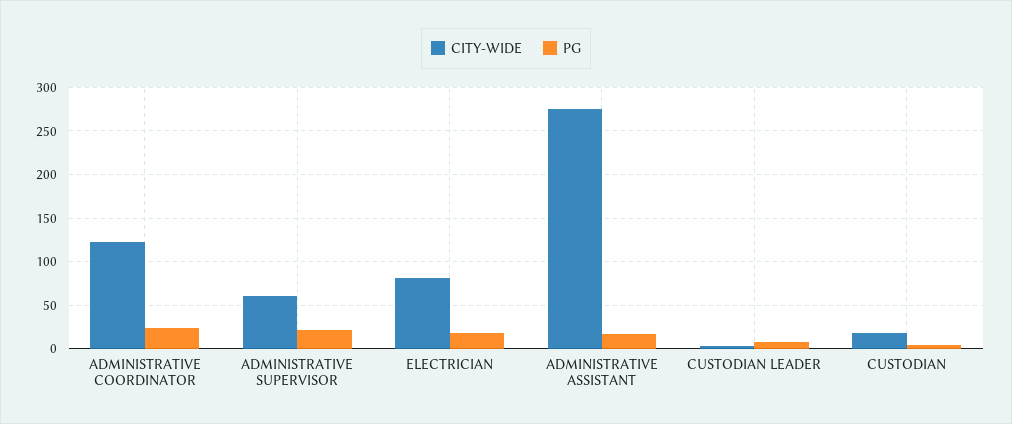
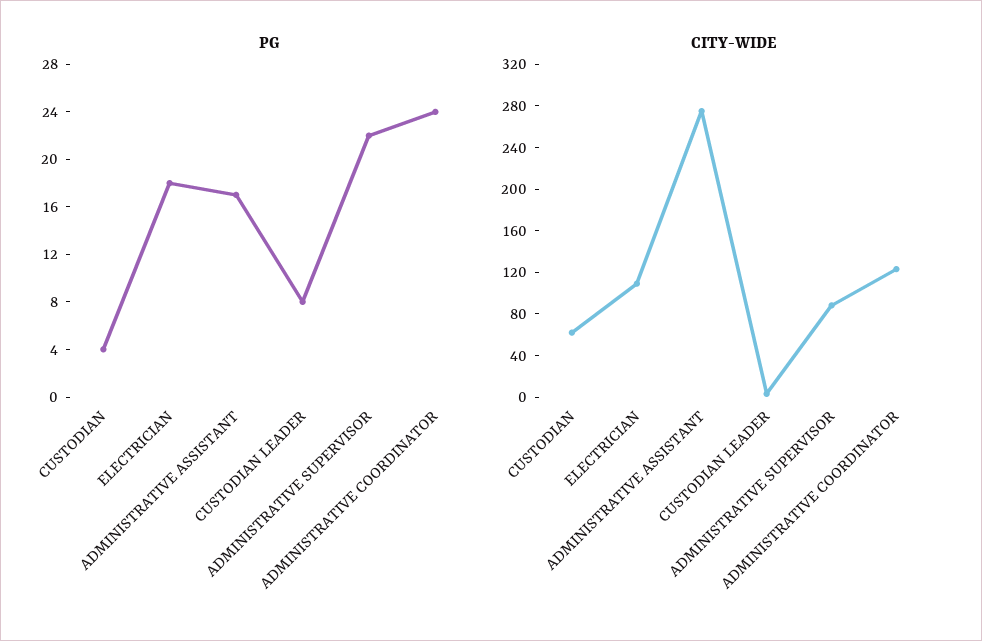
CITY-WIDE, ADMINISTRATIVE SUPERVISOR: 60 -> 90
CITY-WIDE, ELECTRICIAN: 80 -> 110
CITY-WIDE, CUSTODIAN: 20 -> 60

